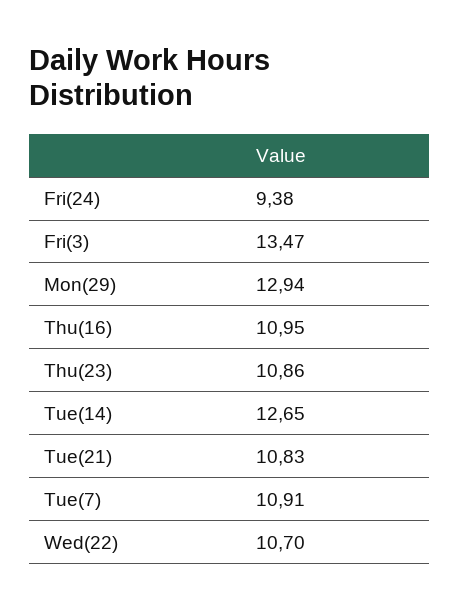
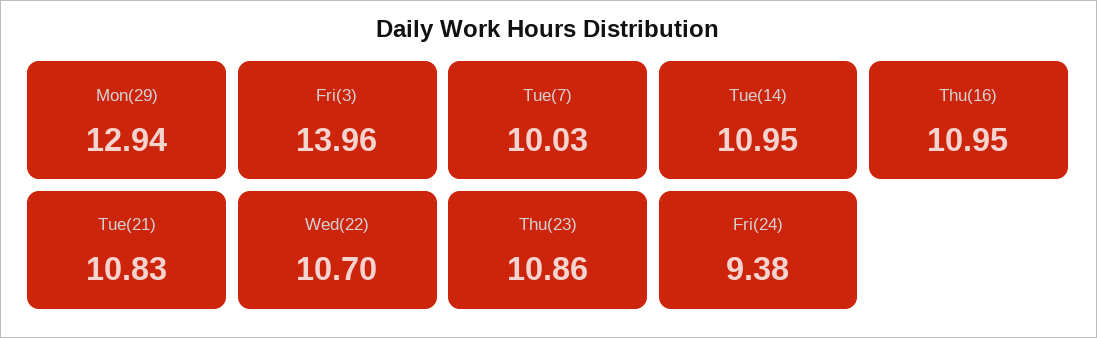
Fri(3): 13.47 -> 13.96
Tue(14): 12.65 -> 10.95
Tue(7): 10.91 -> 10.03

